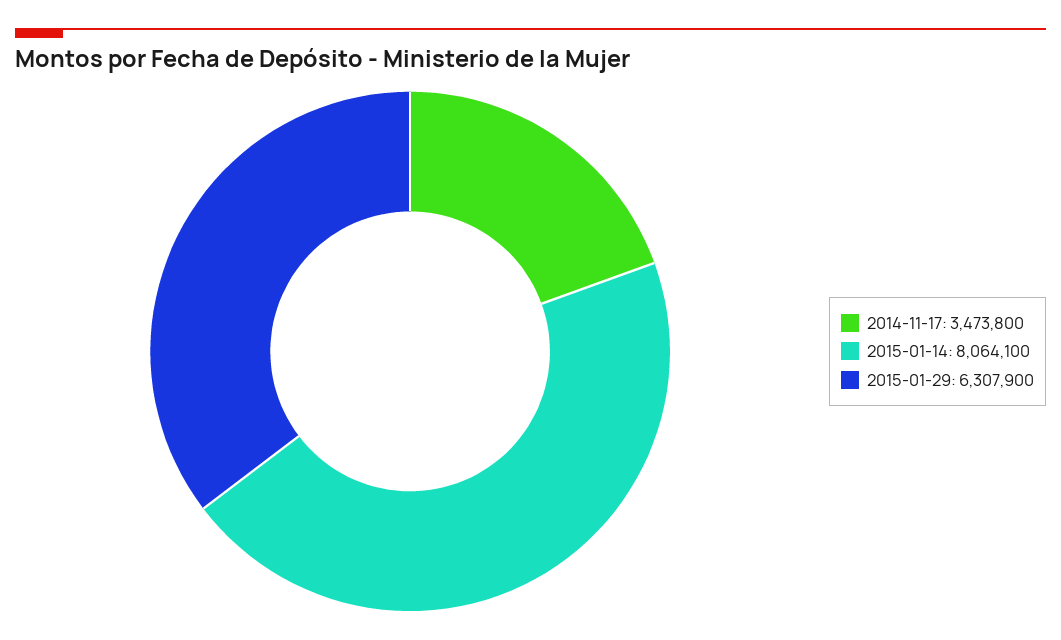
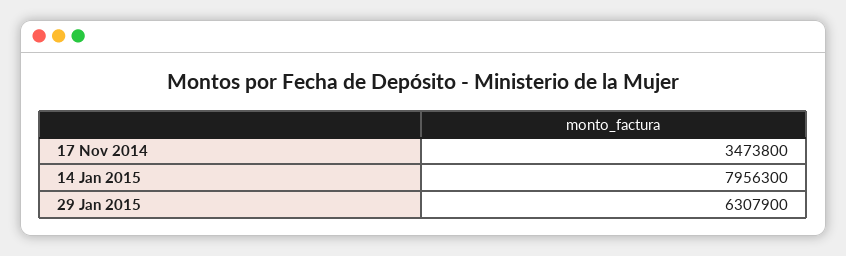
2015-01-14: 8064100 -> 7956300

